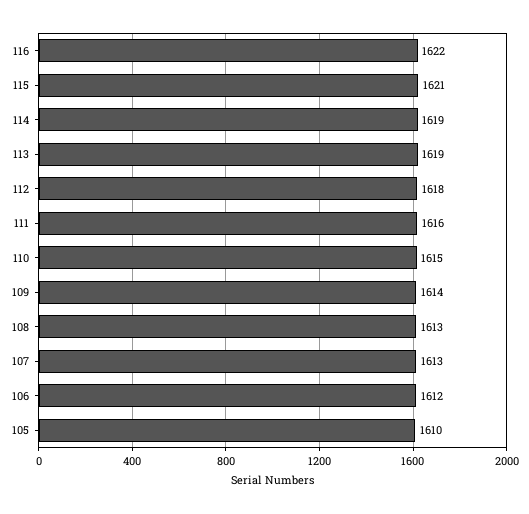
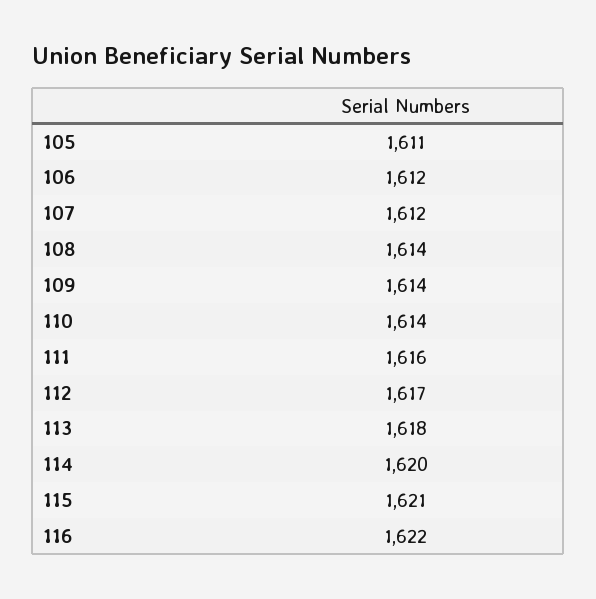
114: 1619 -> 1620
113: 1619 -> 1618
112: 1618 -> 1617
110: 1615 -> 1614
108: 1613 -> 1614
107: 1613 -> 1612
105: 1610 -> 1611

